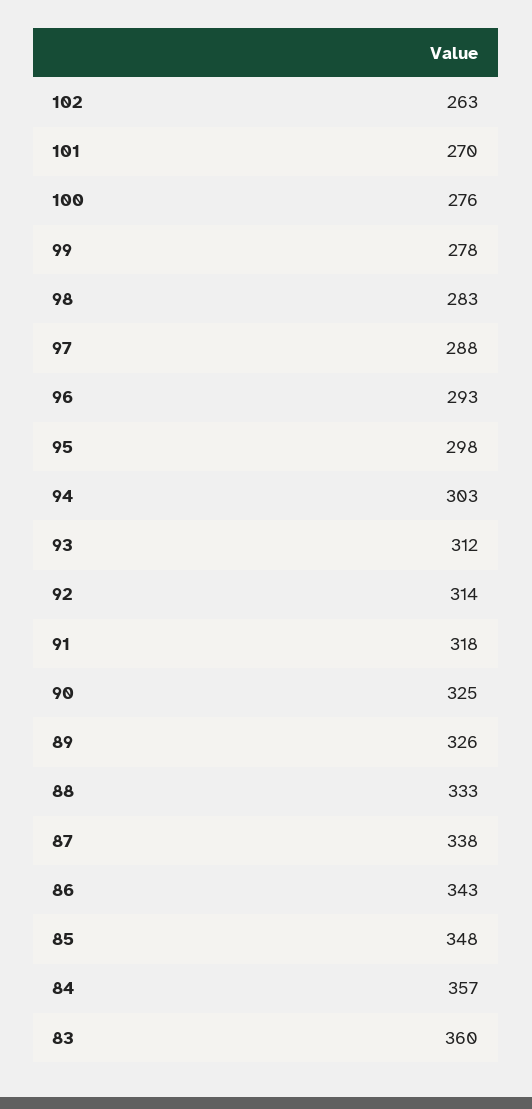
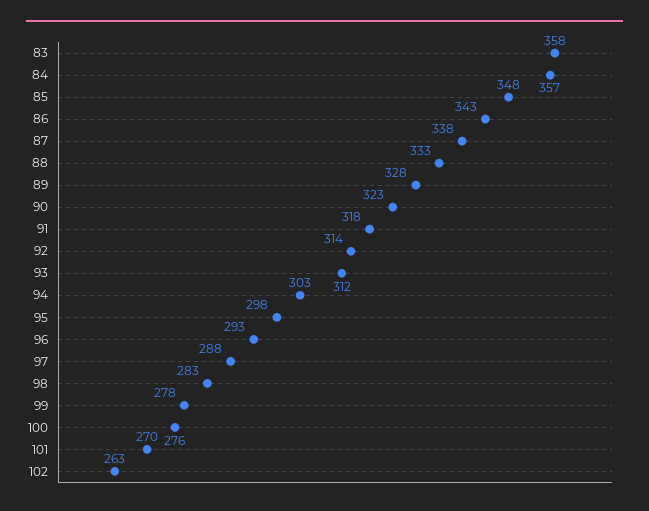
90: 325 -> 323
89: 326 -> 328
83: 360 -> 358

